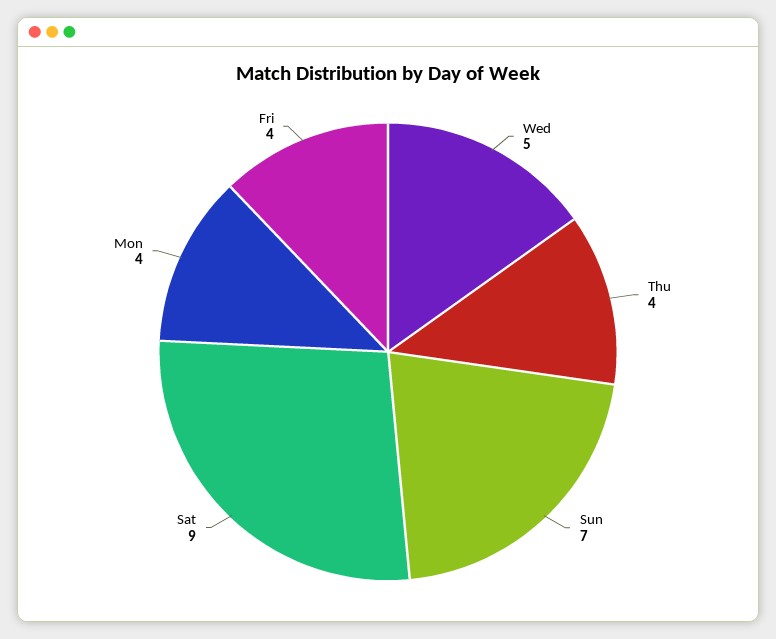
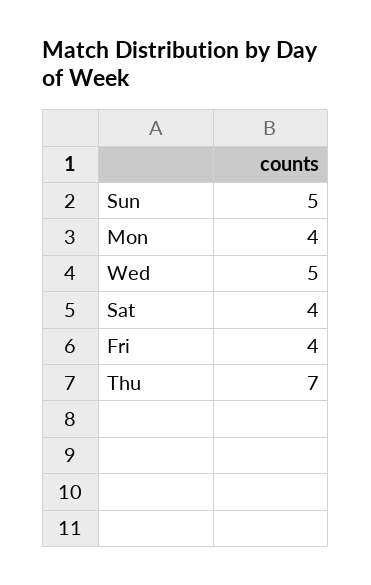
Thu: 4 -> 7
Sun: 7 -> 5
Sat: 9 -> 4

